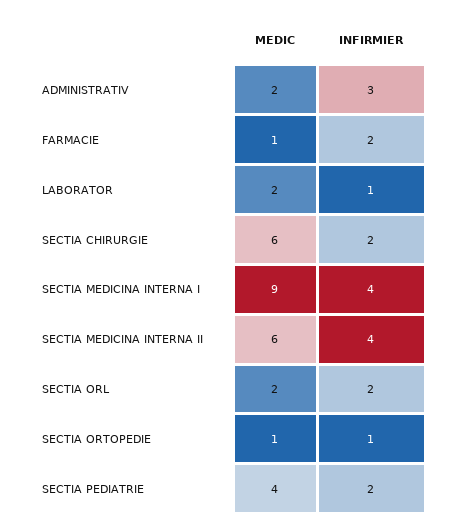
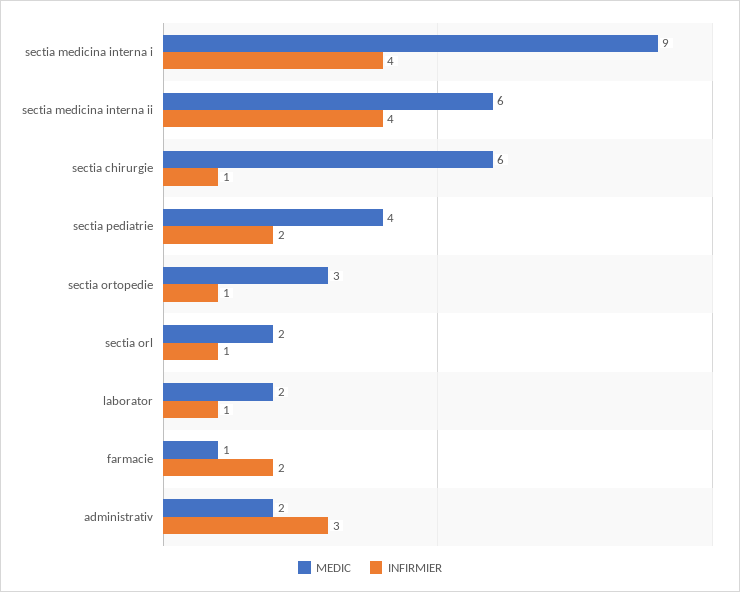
INFIRMIER, SECTIA CHIRURGIE: 2 -> 1
INFIRMIER, SECTIA ORL: 2 -> 1
MEDIC, SECTIA ORTOPEDIE: 1 -> 3

